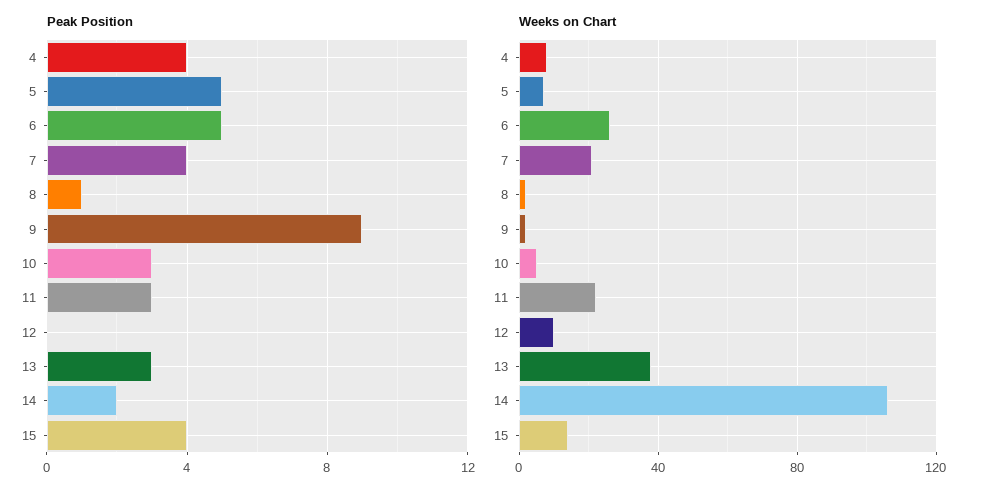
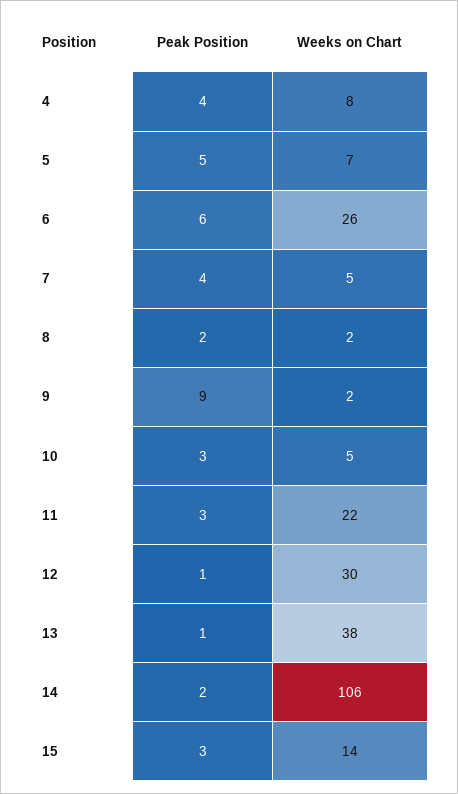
Peak Position, 6: 5 -> 6
Peak Position, 8: 1 -> 2
Peak Position, 12: 0 -> 1
Peak Position, 13: 3 -> 1
Peak Position, 15: 4 -> 3
Weeks on Chart, 7: 20 -> 5
Weeks on Chart, 12: 10 -> 30

